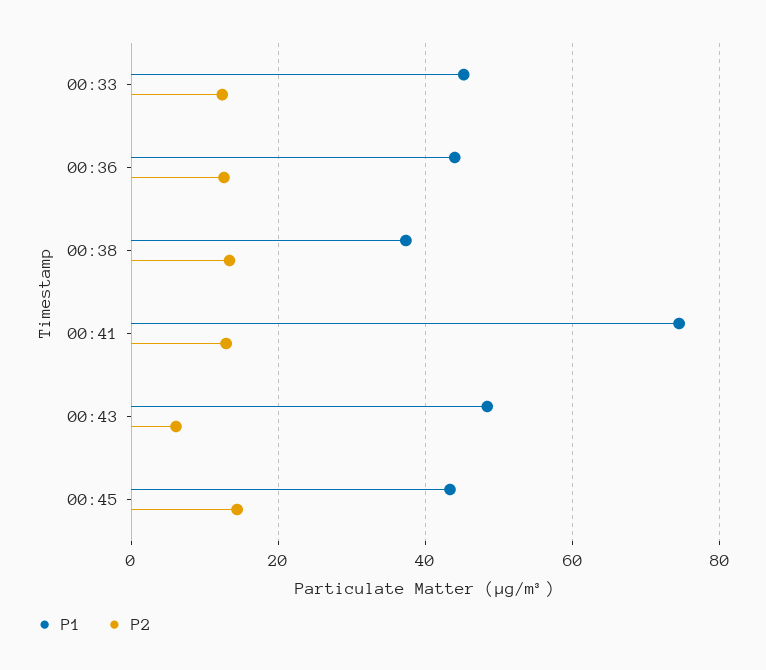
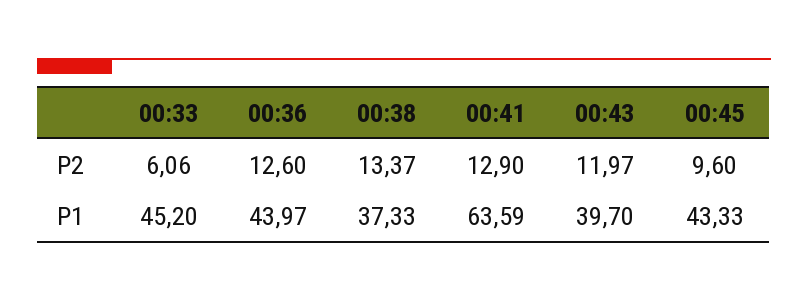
P2, 00:33: 12 -> 6.06
P1, 00:41: 74 -> 63.59
P1, 00:43: 48 -> 39.7
P2, 00:43: 6 -> 11.97
P2, 00:45: 14 -> 9.6

